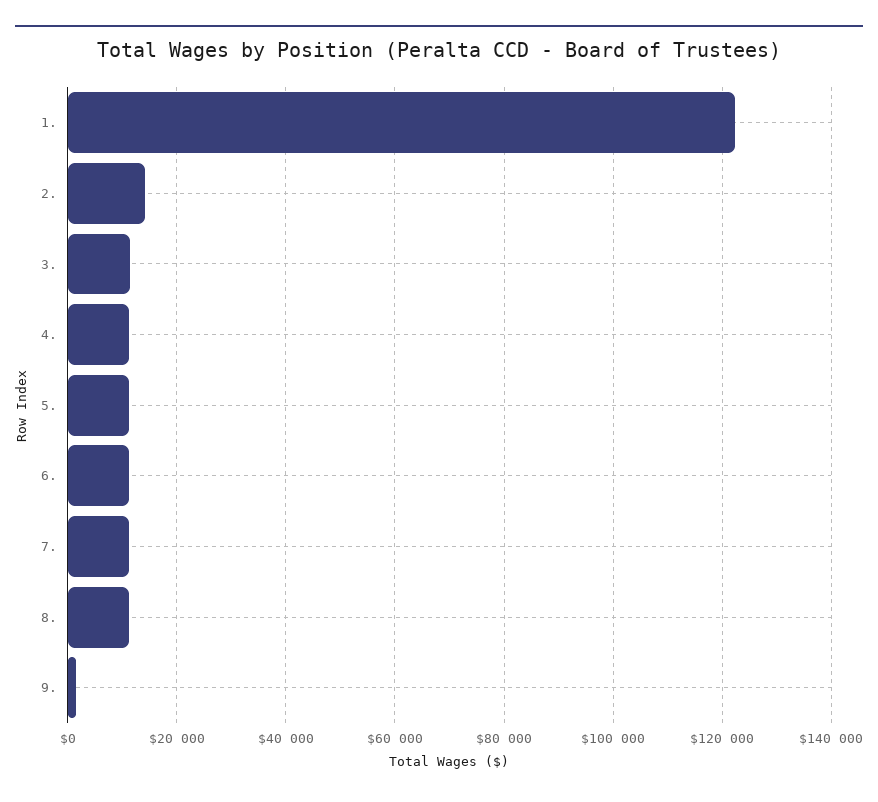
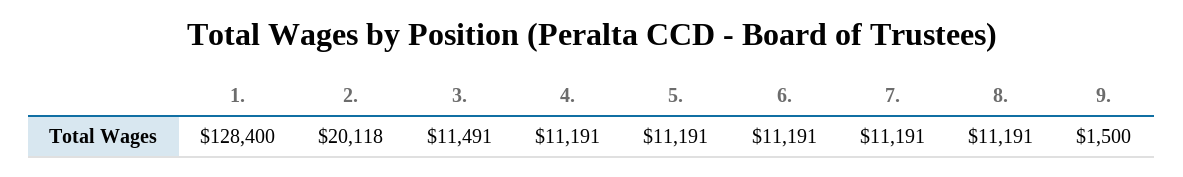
1.: 122000 -> 128400
2.: 14000 -> 20118

